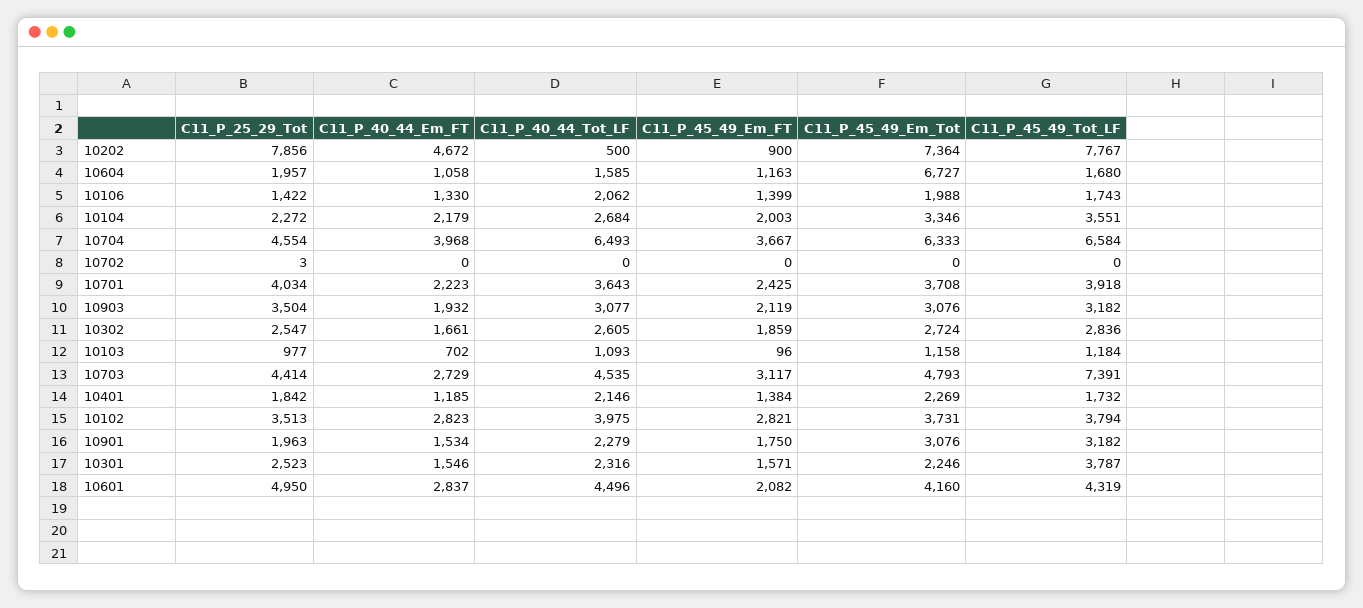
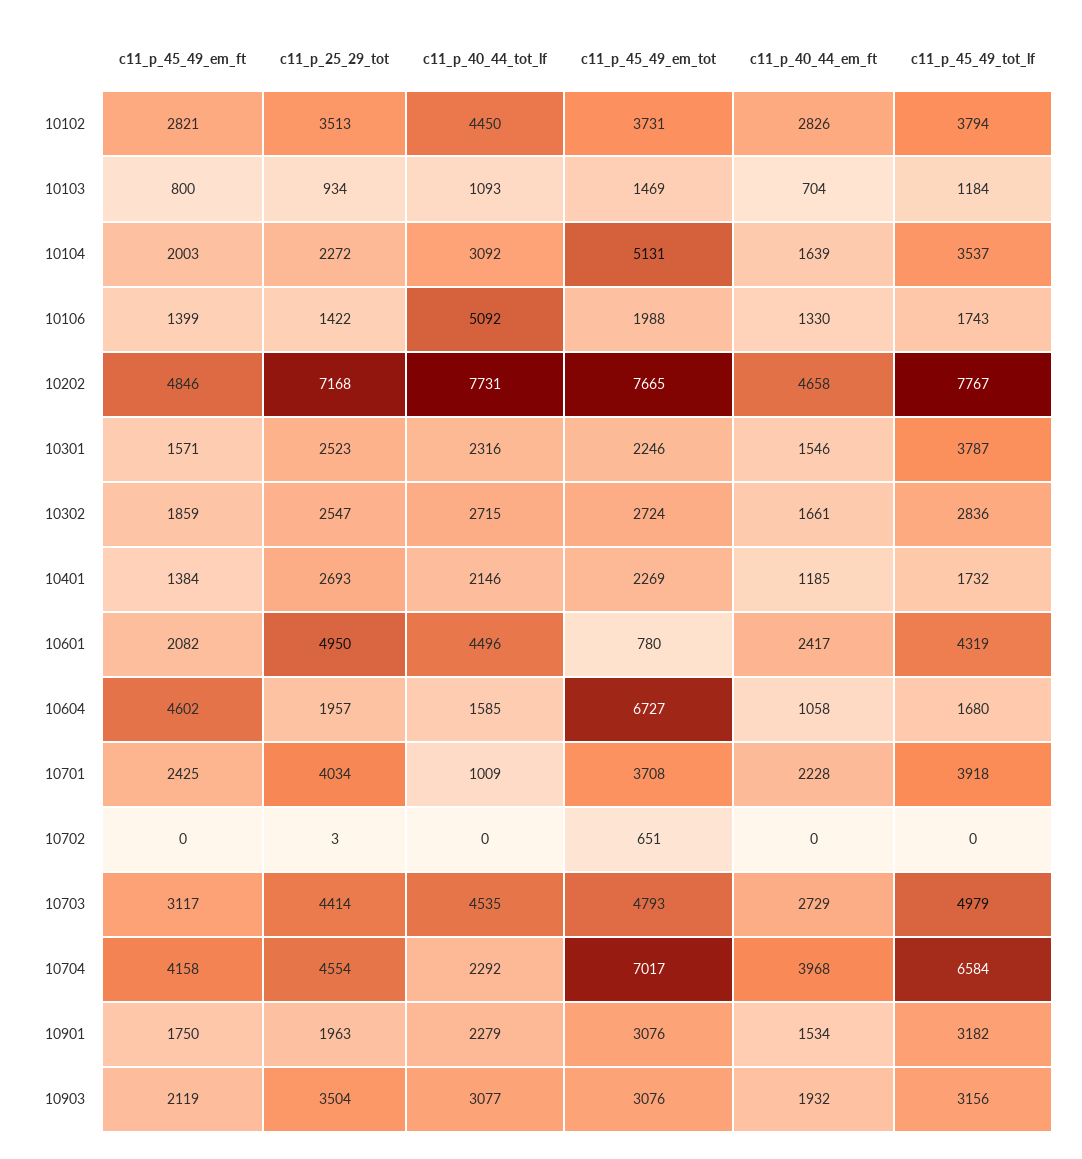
C11_P_25_29_Tot, 10202: 7856 -> 7168
C11_P_40_44_Em_FT, 10202: 4672 -> 4658
C11_P_40_44_Tot_LF, 10202: 500 -> 7731
C11_P_45_49_Em_FT, 10202: 900 -> 4846
C11_P_45_49_Em_Tot, 10202: 7364 -> 7665
C11_P_45_49_Em_FT, 10604: 1163 -> 4602
C11_P_40_44_Tot_LF, 10106: 2062 -> 5092
C11_P_40_44_Em_FT, 10104: 2179 -> 1639
C11_P_40_44_Tot_LF, 10104: 2684 -> 3092
C11_P_45_49_Em_Tot, 10104: 3346 -> 5131
C11_P_45_49_Tot_LF, 10104: 3551 -> 3537
C11_P_40_44_Tot_LF, 10704: 6493 -> 2292
C11_P_45_49_Em_FT, 10704: 3667 -> 4158
C11_P_45_49_Em_Tot, 10704: 6333 -> 7017
C11_P_45_49_Em_Tot, 10702: 0 -> 651
C11_P_40_44_Em_FT, 10701: 2223 -> 2228
C11_P_40_44_Tot_LF, 10701: 3643 -> 1009
C11_P_45_49_Tot_LF, 10903: 3182 -> 3156
C11_P_40_44_Tot_LF, 10302: 2605 -> 2715
C11_P_25_29_Tot, 10103: 977 -> 934
C11_P_40_44_Em_FT, 10103: 702 -> 704
C11_P_45_49_Em_FT, 10103: 96 -> 800
C11_P_45_49_Em_Tot, 10103: 1158 -> 1469
C11_P_45_49_Tot_LF, 10703: 7391 -> 4979
C11_P_25_29_Tot, 10401: 1842 -> 2693
C11_P_40_44_Em_FT, 10102: 2823 -> 2826
C11_P_40_44_Tot_LF, 10102: 3975 -> 4450
C11_P_40_44_Em_FT, 10601: 2837 -> 2417
C11_P_45_49_Em_Tot, 10601: 4160 -> 780

